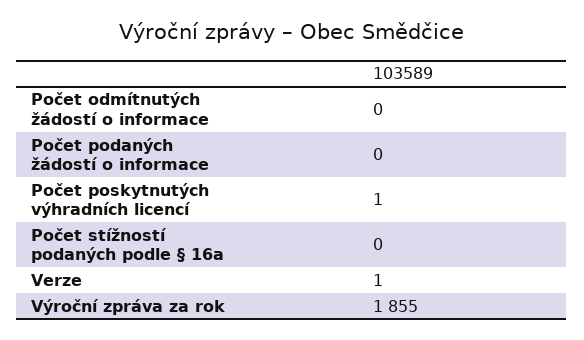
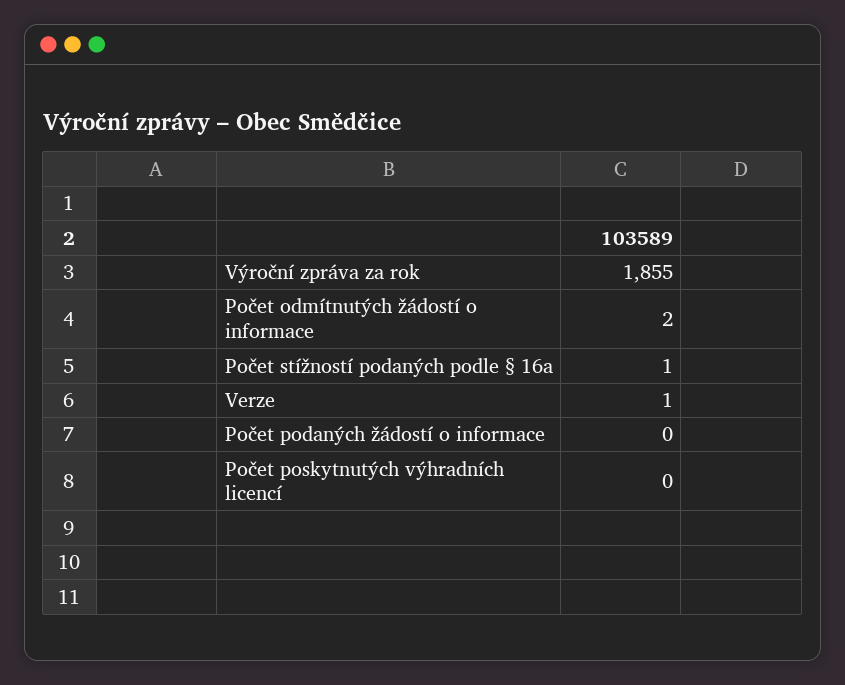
Počet odmítnutých žádostí o informace: 0 -> 2
Počet poskytnutých výhradních licencí: 1 -> 0
Počet stížností podaných podle § 16a: 0 -> 1

